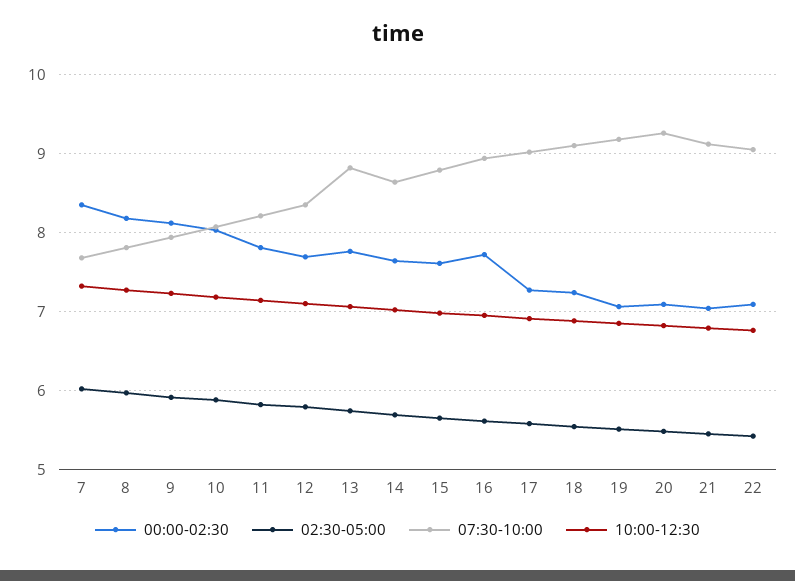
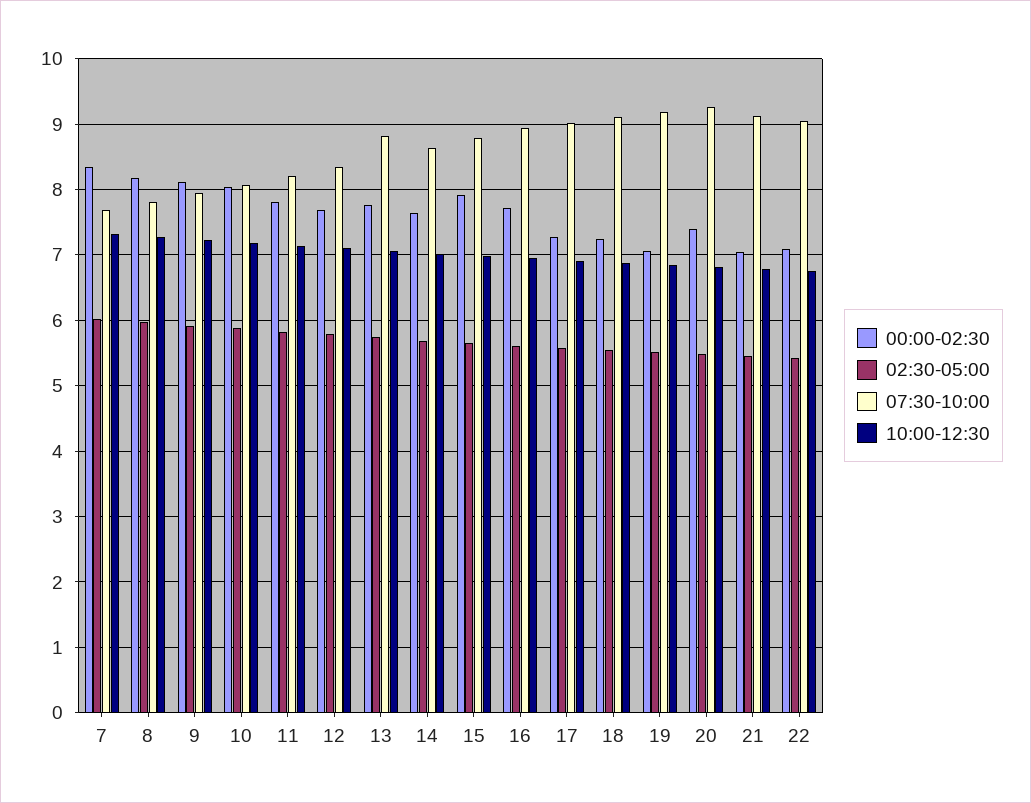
00:00-02:30, 15: 7.6 -> 7.9
00:00-02:30, 20: 7.1 -> 7.4

